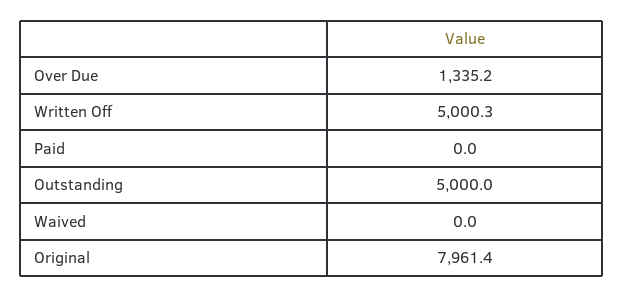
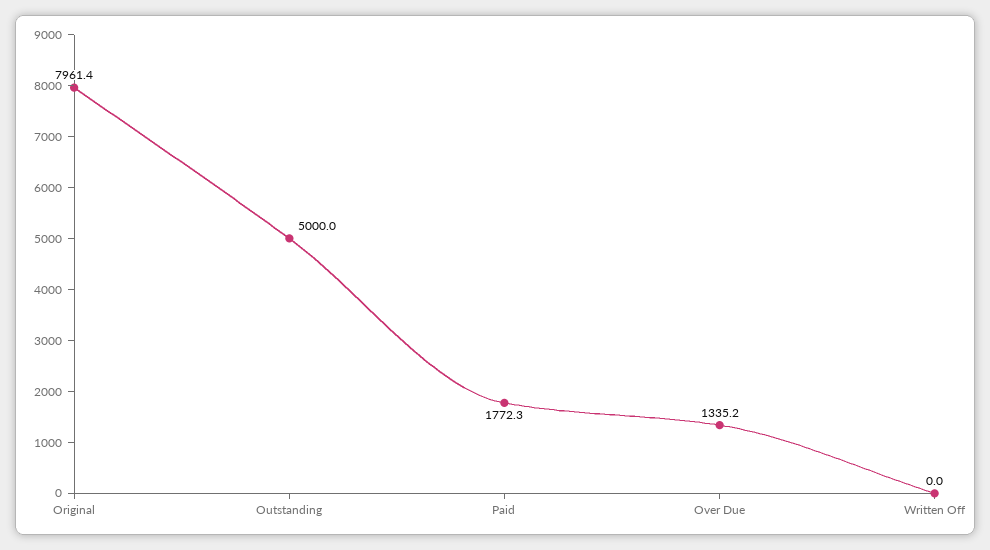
Written Off: 5000.3 -> 0
Paid: 0 -> 1772.3
Waived: 0 -> none

